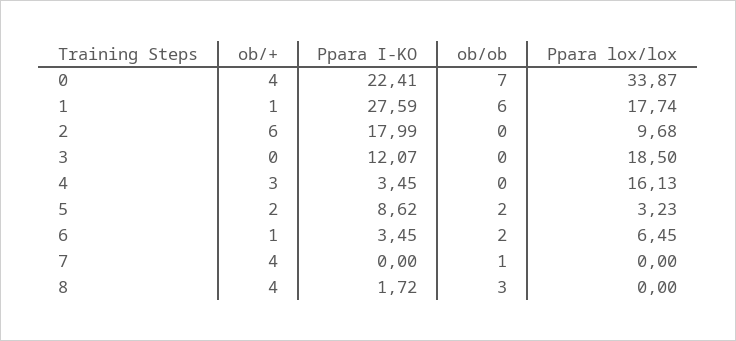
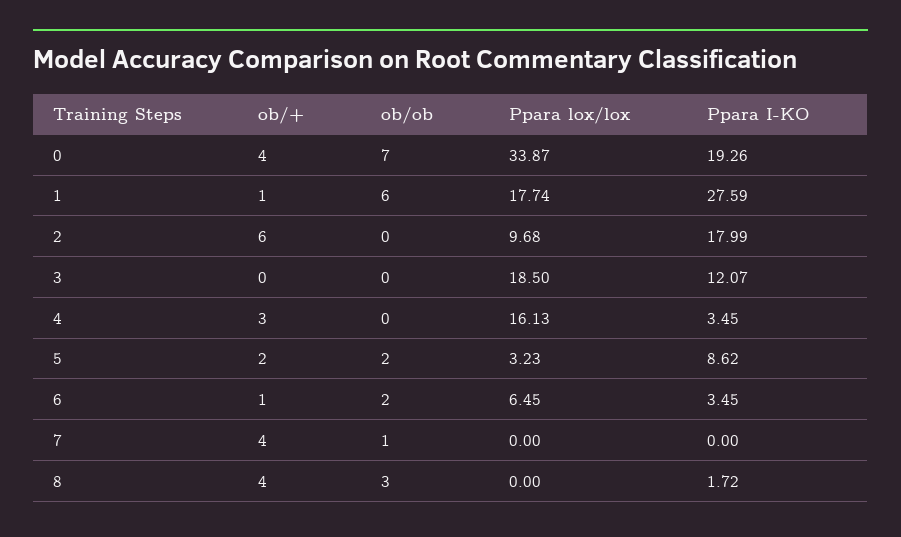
Ppara I-KO, 0: 22.41 -> 19.26

